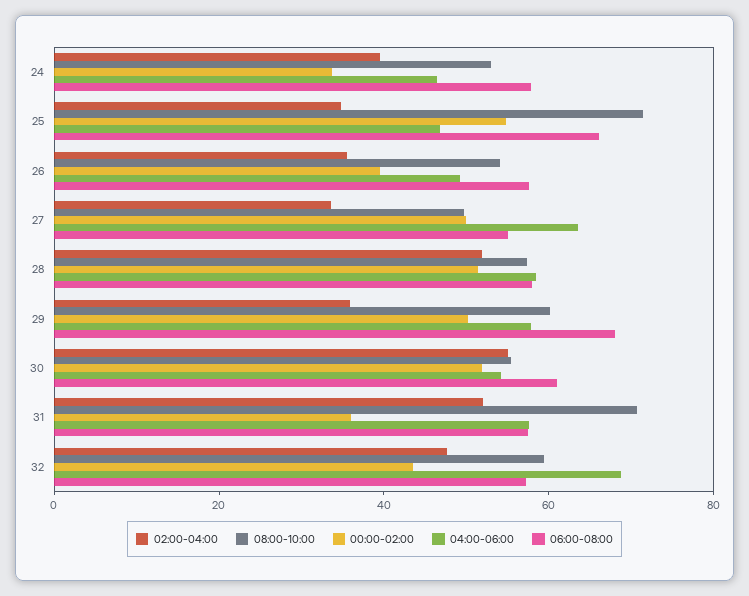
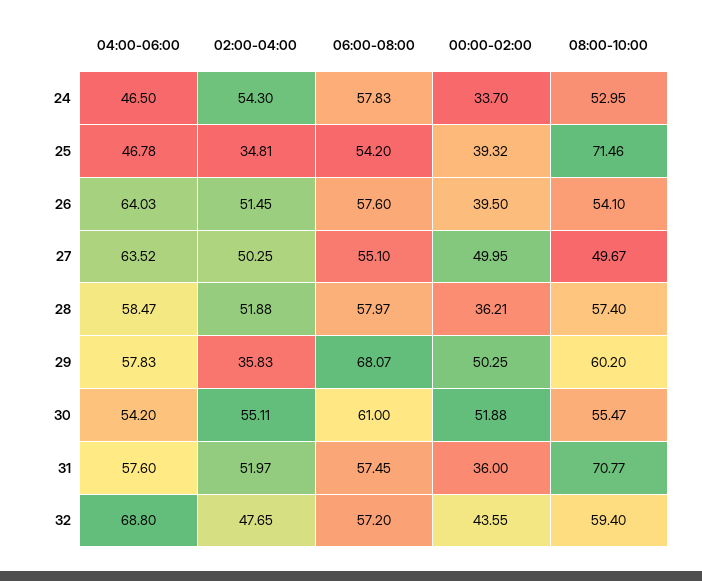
02:00-04:00, 24: 40 -> 54.3
00:00-02:00, 25: 55 -> 39.32
06:00-08:00, 25: 65 -> 54.2
02:00-04:00, 26: 35 -> 51.45
04:00-06:00, 26: 50 -> 64.03
02:00-04:00, 27: 35 -> 50.25
00:00-02:00, 28: 50 -> 36.21

